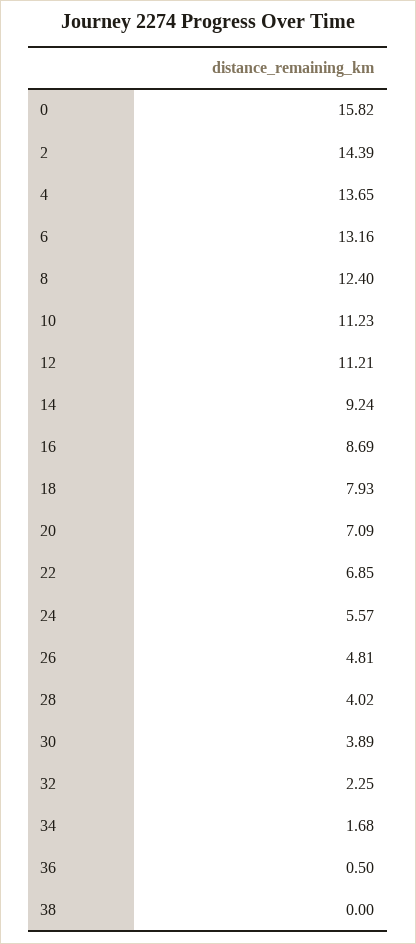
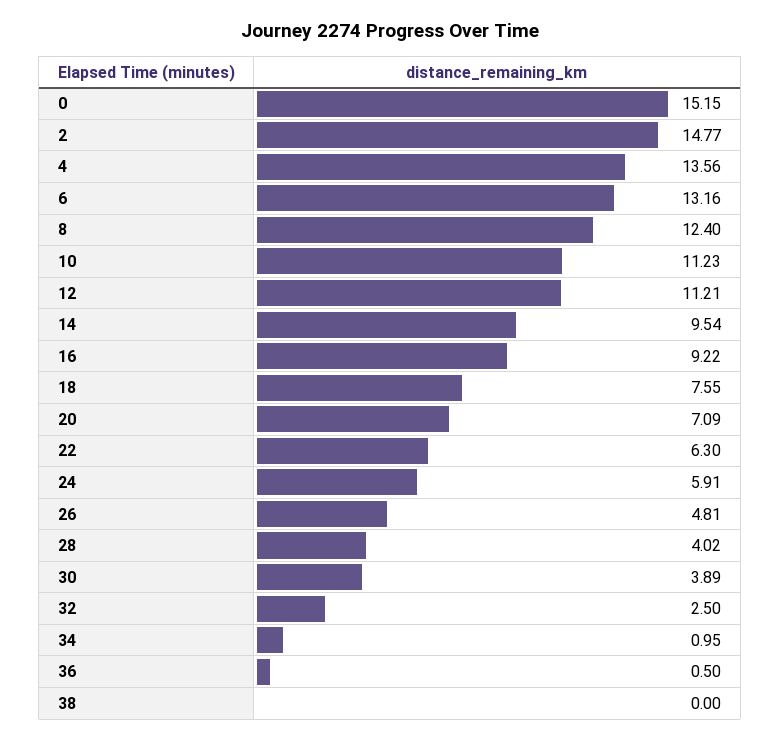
0: 15.82 -> 15.15
2: 14.39 -> 14.77
4: 13.65 -> 13.56
14: 9.24 -> 9.54
16: 8.69 -> 9.22
18: 7.93 -> 7.55
22: 6.85 -> 6.3
24: 5.57 -> 5.91
32: 2.25 -> 2.5
34: 1.68 -> 0.95

